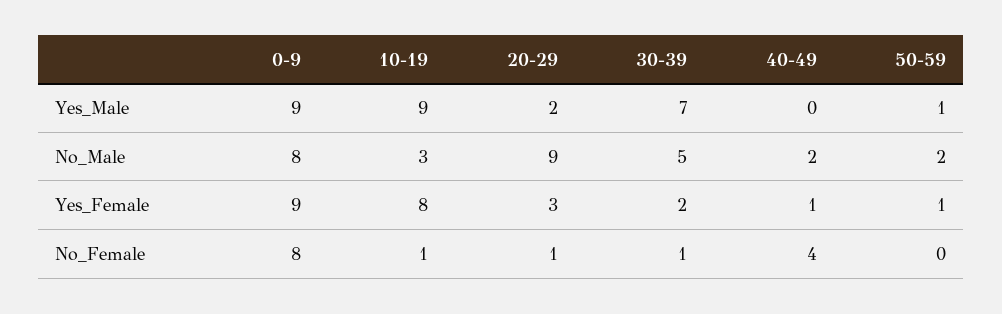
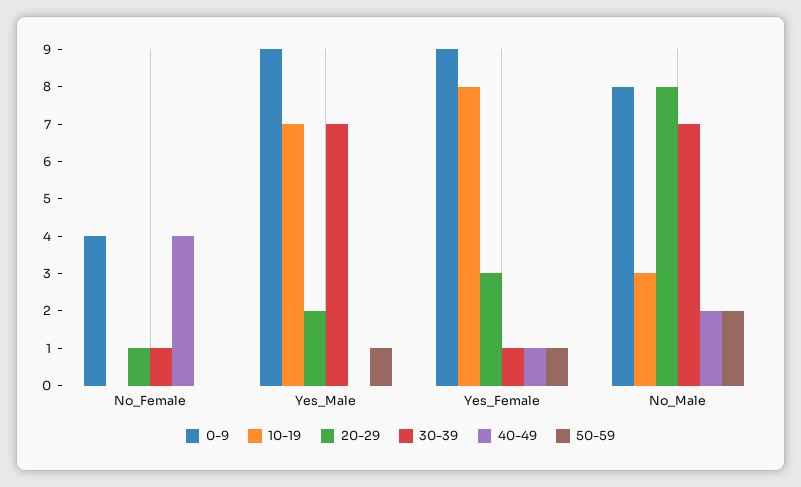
10-19, Yes_Male: 9 -> 7
20-29, No_Male: 9 -> 8
30-39, No_Male: 5 -> 7
30-39, Yes_Female: 2 -> 1
0-9, No_Female: 8 -> 4
10-19, No_Female: 1 -> 0

